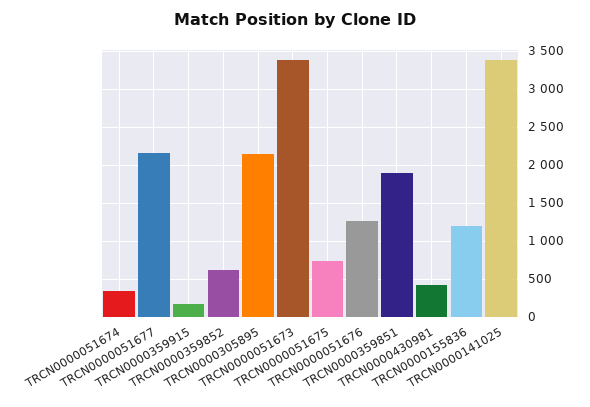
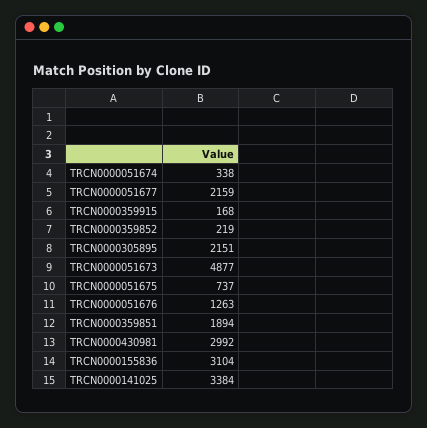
TRCN0000359852: 600 -> 219
TRCN0000051673: 3400 -> 4877
TRCN0000430981: 400 -> 2992
TRCN0000155836: 1200 -> 3104

